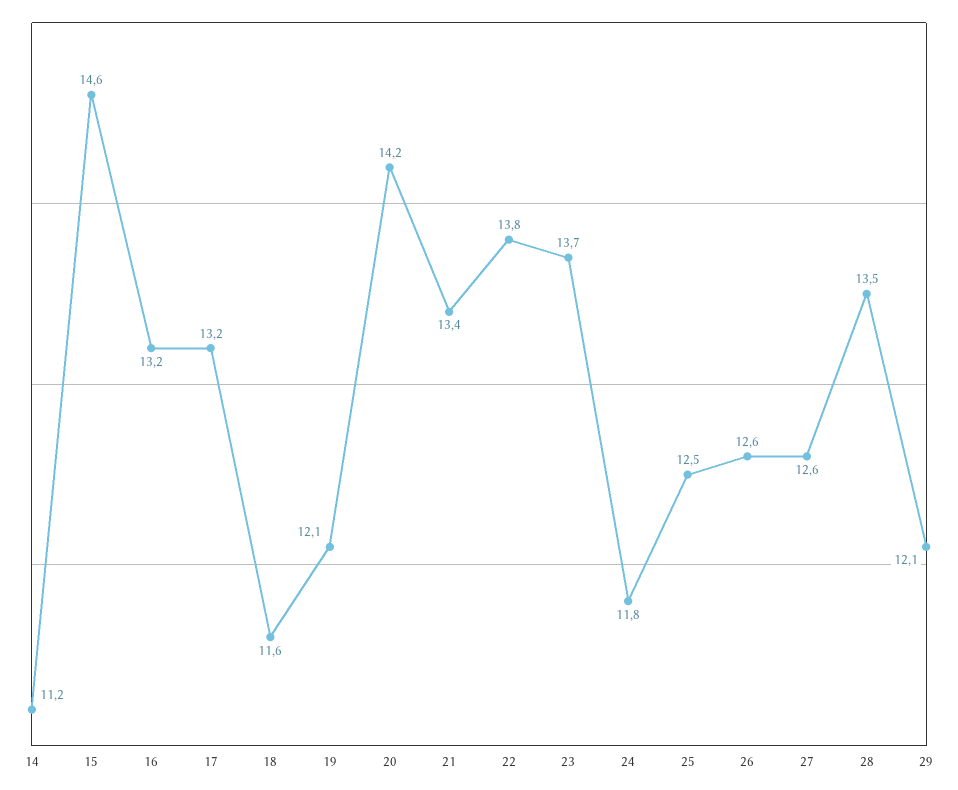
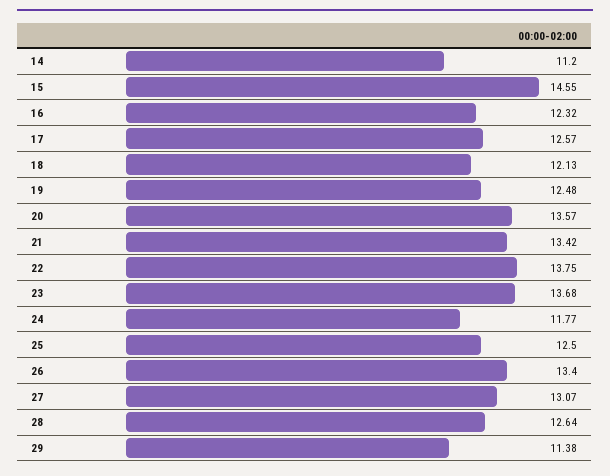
16: 13.2 -> 12.32
17: 13.2 -> 12.57
18: 11.6 -> 12.13
19: 12.1 -> 12.48
20: 14.2 -> 13.57
26: 12.6 -> 13.4
27: 12.6 -> 13.07
28: 13.5 -> 12.64
29: 12.1 -> 11.38

